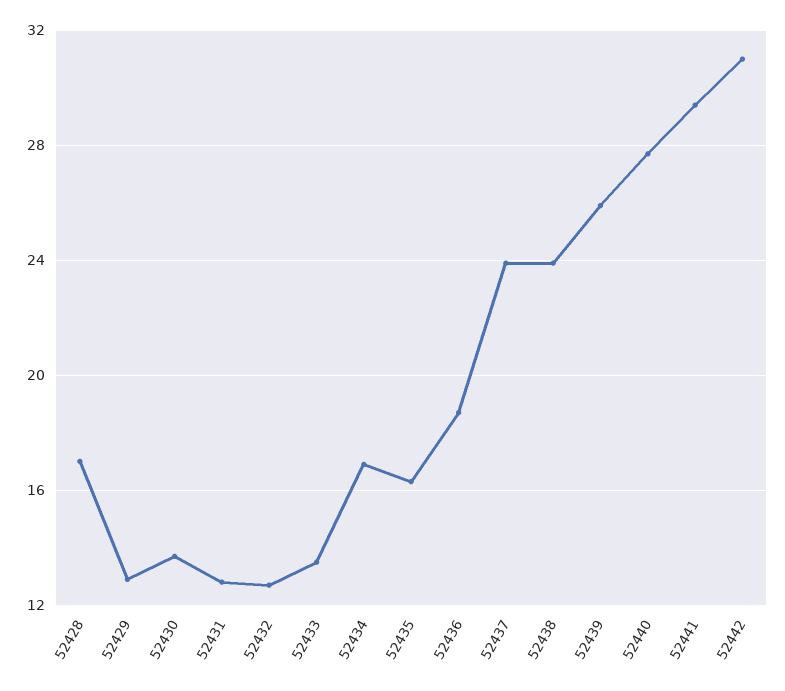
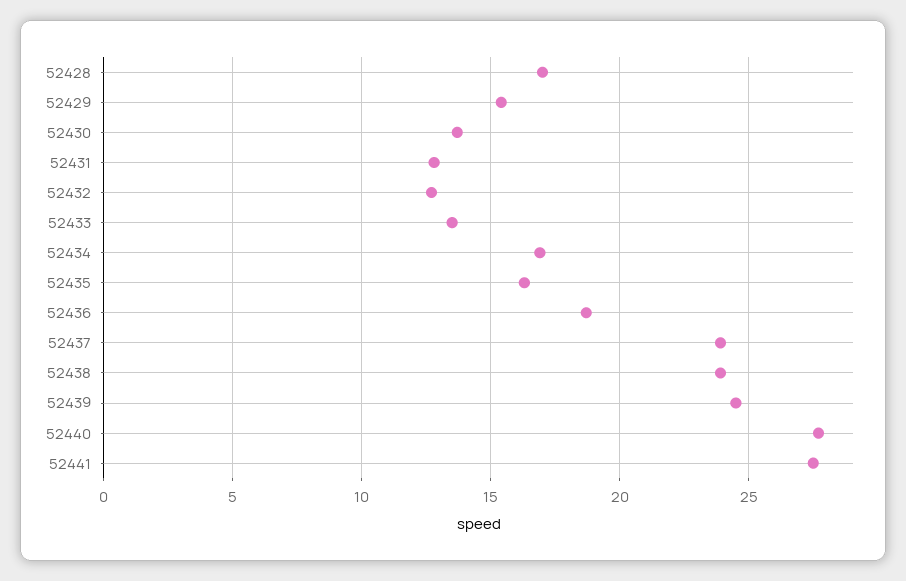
52429: 13 -> 15.5
52439: 26 -> 24.5
52441: 29.5 -> 27.5
52442: 31 -> none

